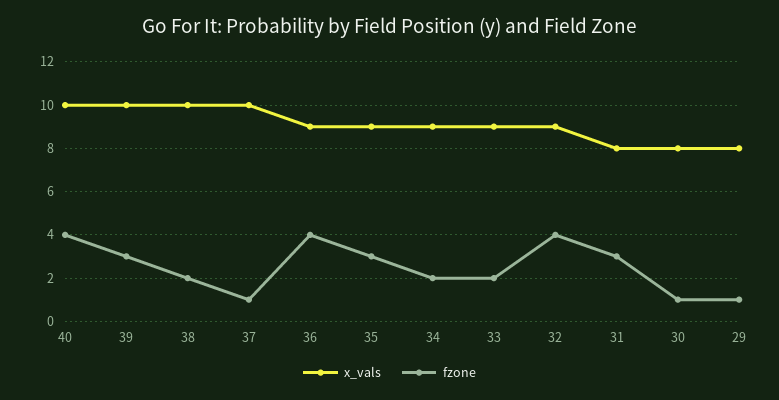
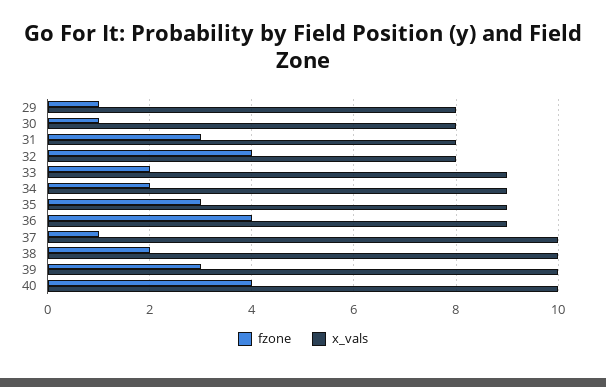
x_vals, 32: 9 -> 8

